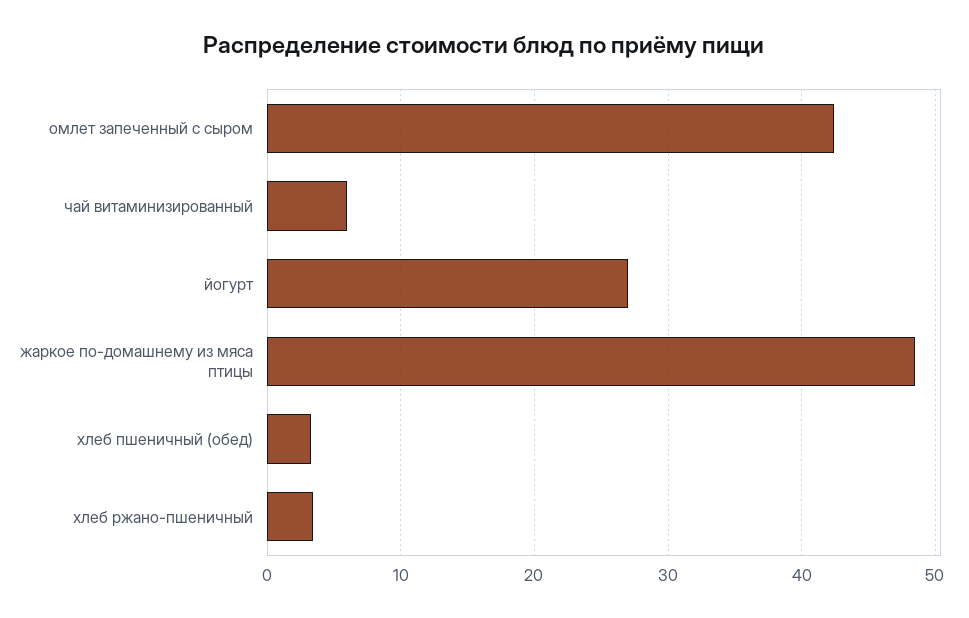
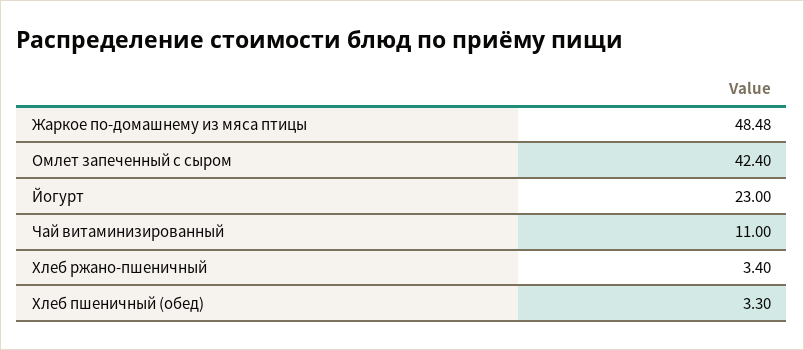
чай витаминизированный: 6 -> 11
йогурт: 27 -> 23

